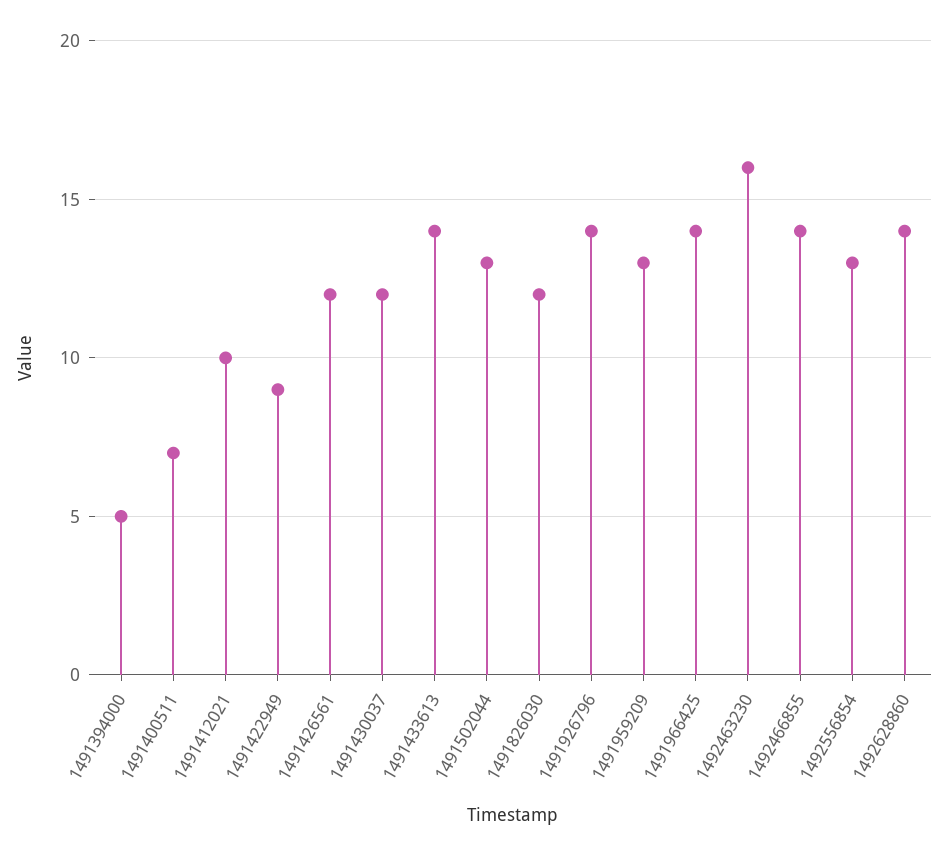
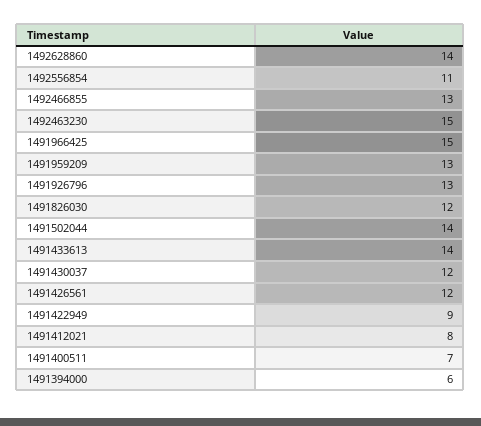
1491394000: 5 -> 6
1491412021: 10 -> 8
1491502044: 13 -> 14
1491926796: 14 -> 13
1491966425: 14 -> 15
1492463230: 16 -> 15
1492466855: 14 -> 13
1492556854: 13 -> 11

